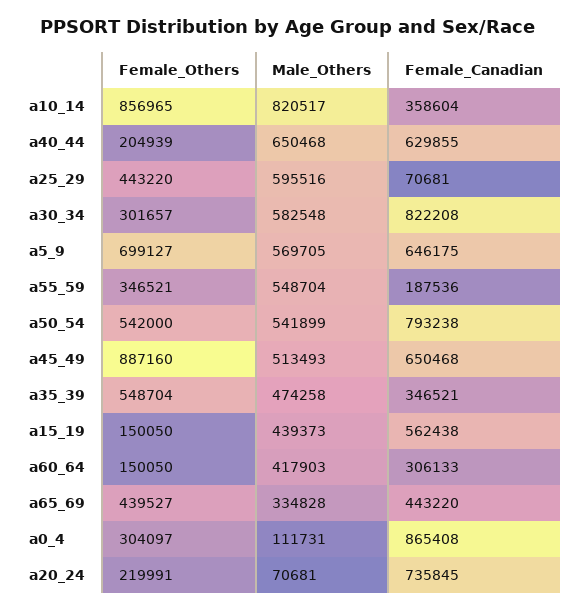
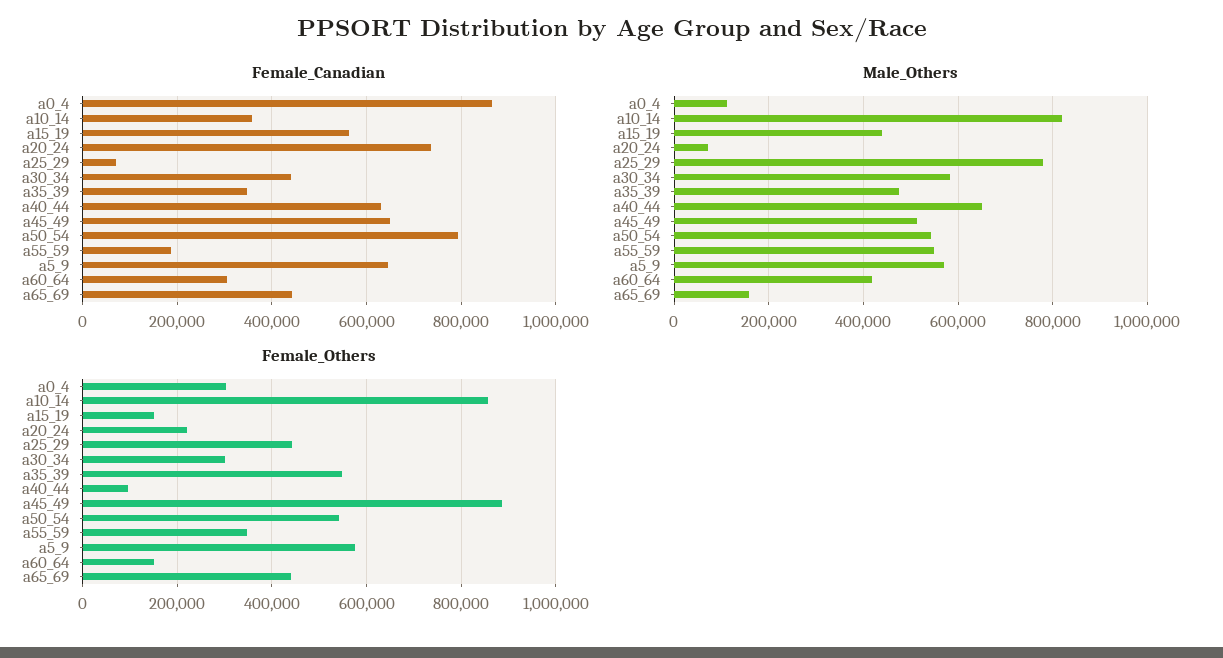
Female_Others, a40_44: 204939 -> 100000
Male_Others, a25_29: 595516 -> 780000
Female_Canadian, a30_34: 822208 -> 440000
Female_Others, a5_9: 699127 -> 580000
Male_Others, a65_69: 334828 -> 160000

